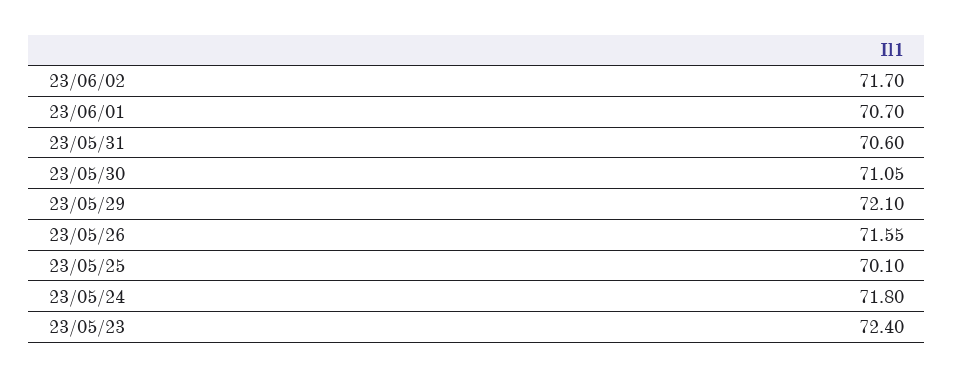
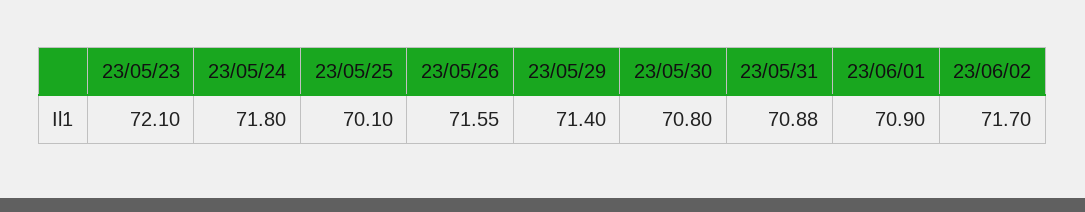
23/06/01: 70.7 -> 70.9
23/05/31: 70.6 -> 70.88
23/05/30: 71.05 -> 70.8
23/05/29: 72.1 -> 71.4
23/05/23: 72.4 -> 72.1

